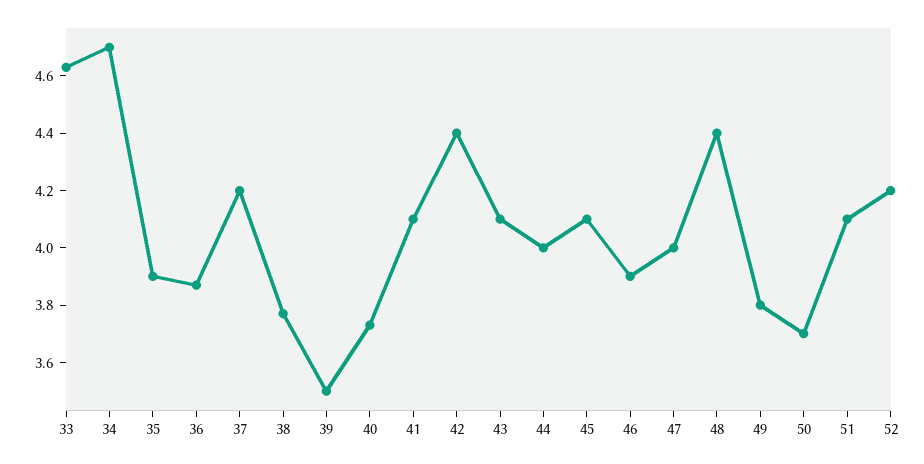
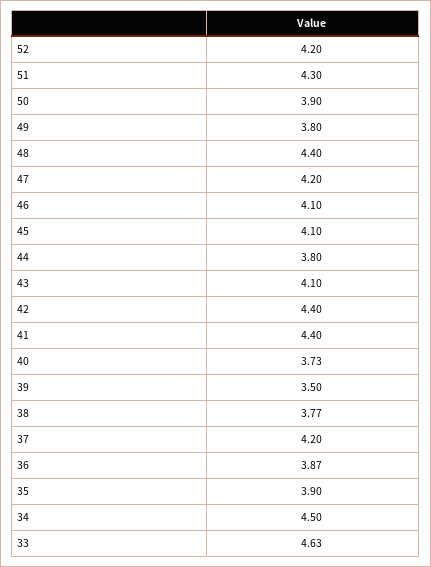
34: 4.7 -> 4.5
41: 4.1 -> 4.4
44: 4 -> 3.8
46: 3.9 -> 4.1
47: 4 -> 4.2
50: 3.7 -> 3.9
51: 4.1 -> 4.3

